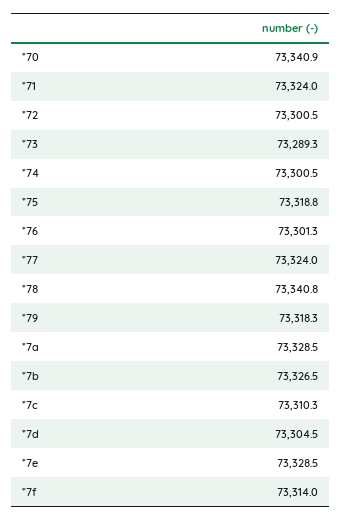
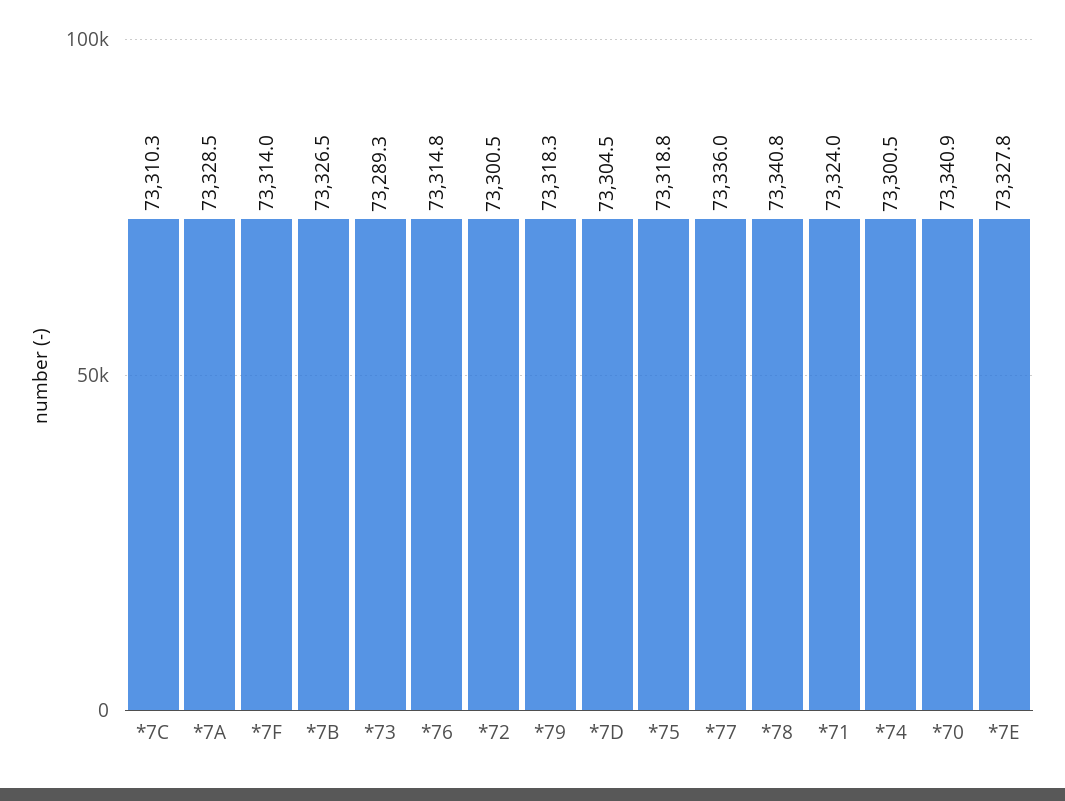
*76: 73301.3 -> 73314.8
*77: 73324 -> 73336
*7e: 73328.5 -> 73327.8

